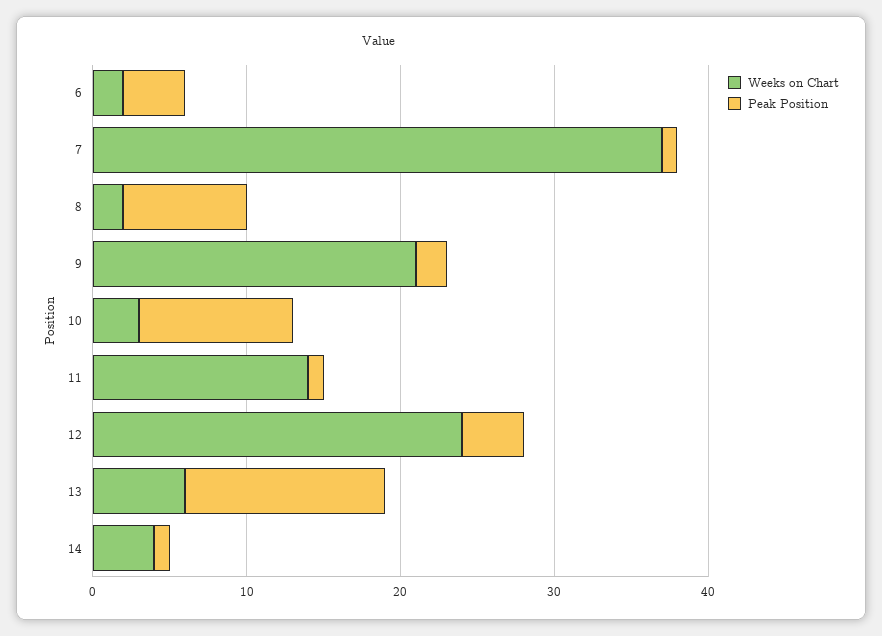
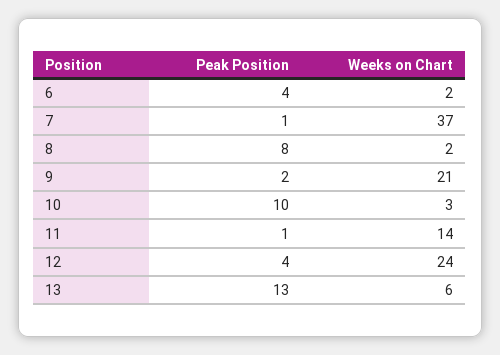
Weeks on Chart, 14: 4 -> none
Peak Position, 14: 1 -> none

